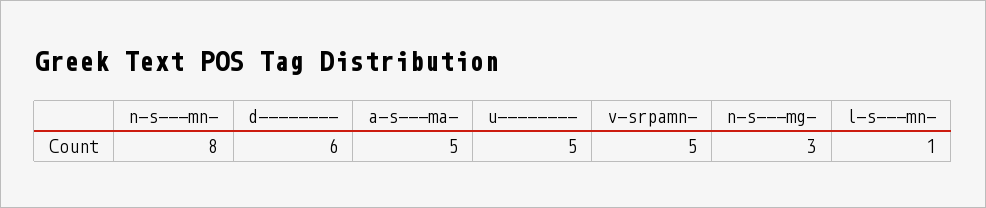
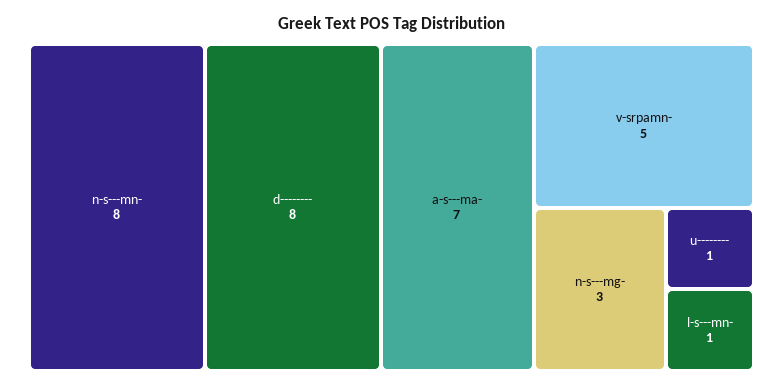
d--------: 6 -> 8
a-s---ma-: 5 -> 7
u--------: 5 -> 1

